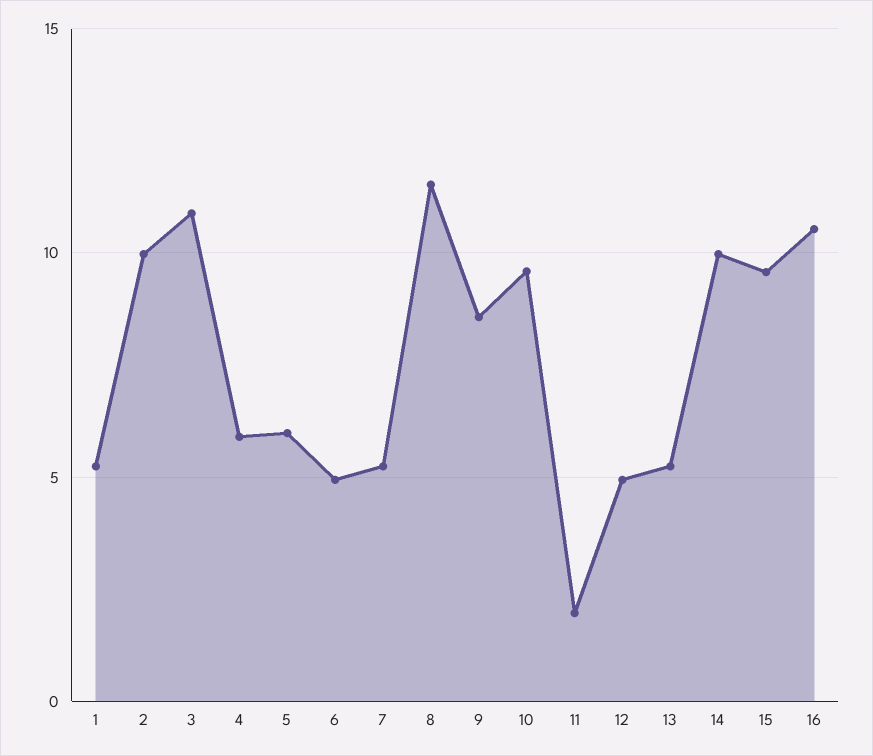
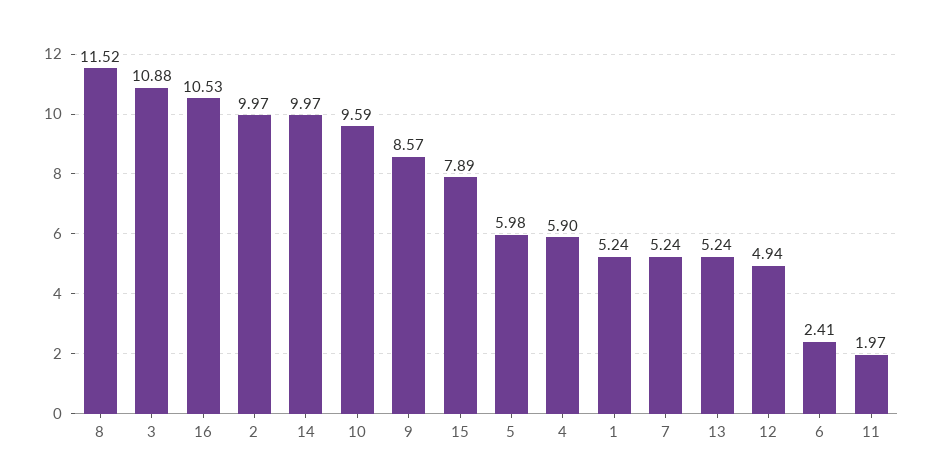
6: 5 -> 2.41
15: 9.5 -> 7.89

